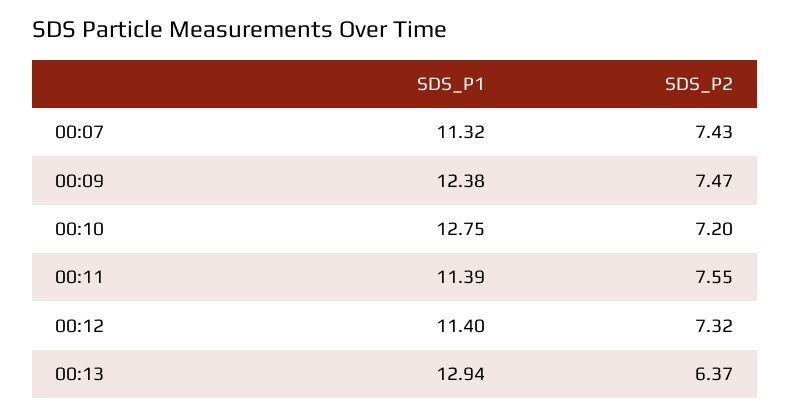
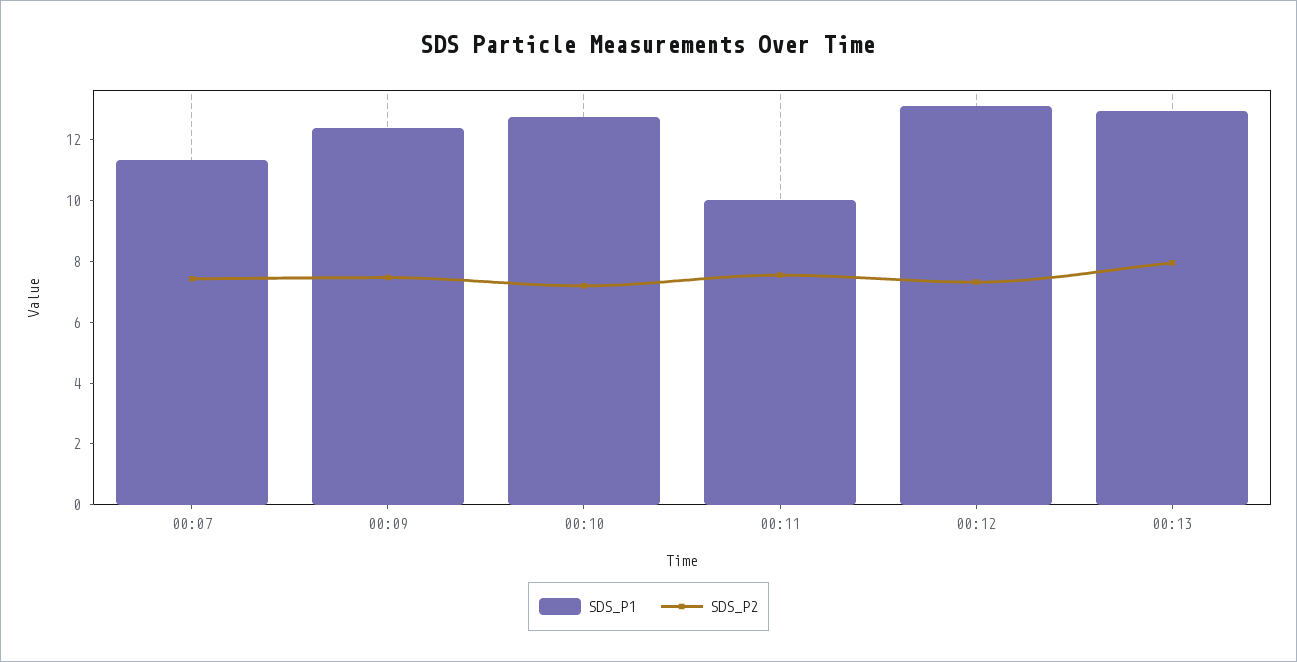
SDS_P1, 00:11: 11.39 -> 10
SDS_P1, 00:12: 11.4 -> 13
SDS_P2, 00:13: 6.37 -> 8

